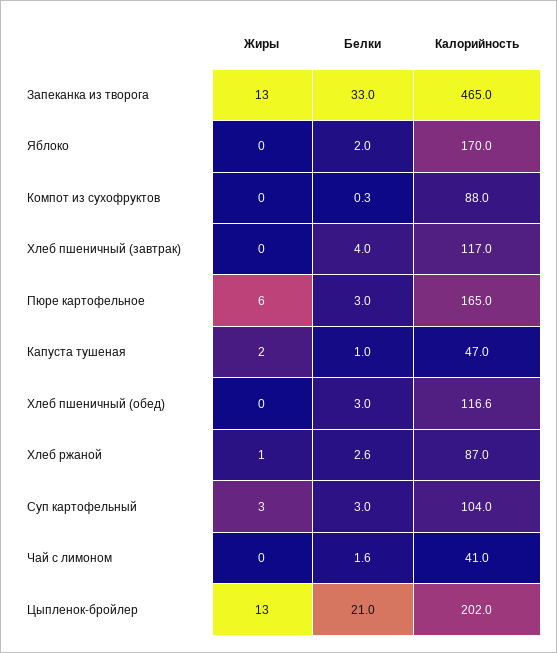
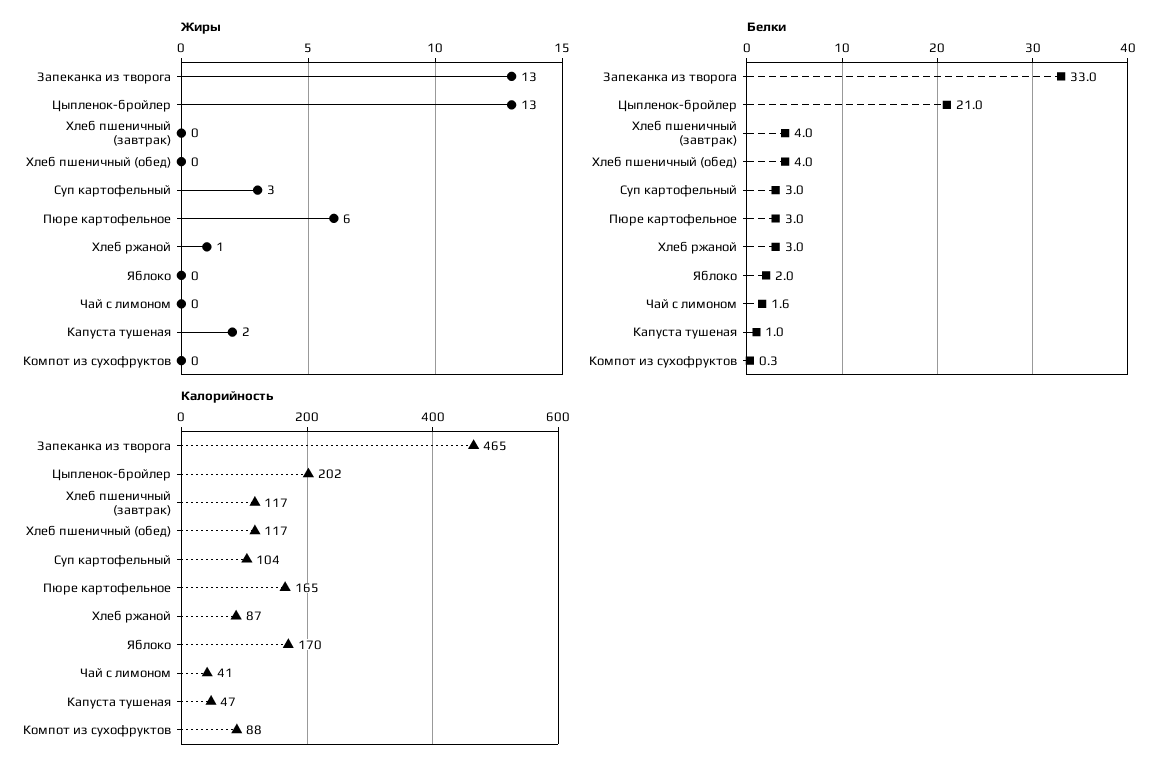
Белки, Хлеб пшеничный (обед): 3 -> 4
Белки, Хлеб ржаной: 2.6 -> 3

